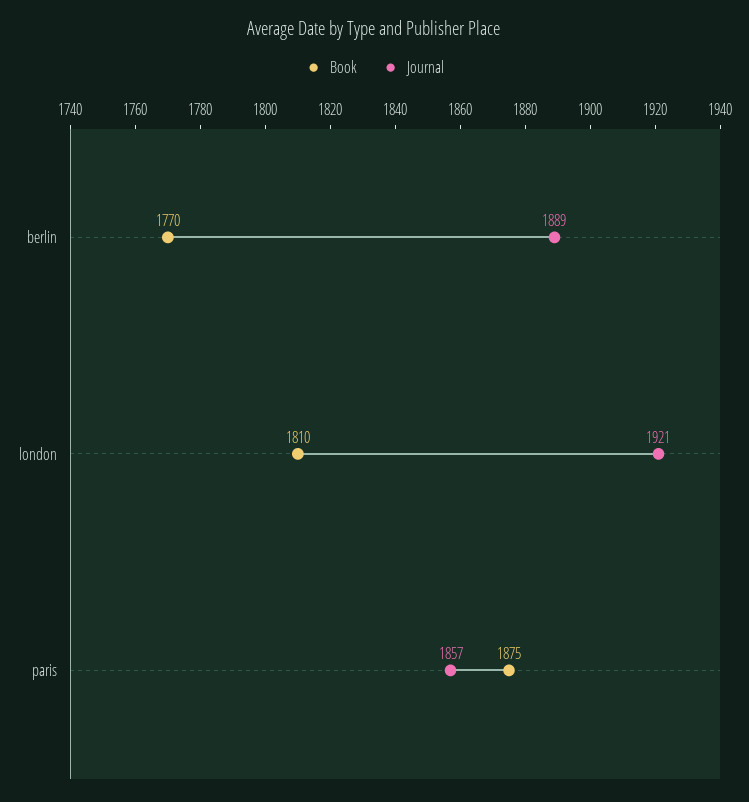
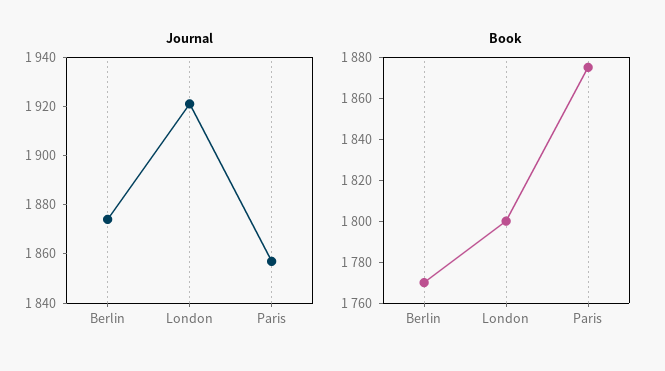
Journal, berlin: 1889 -> 1875
Book, london: 1810 -> 1800

